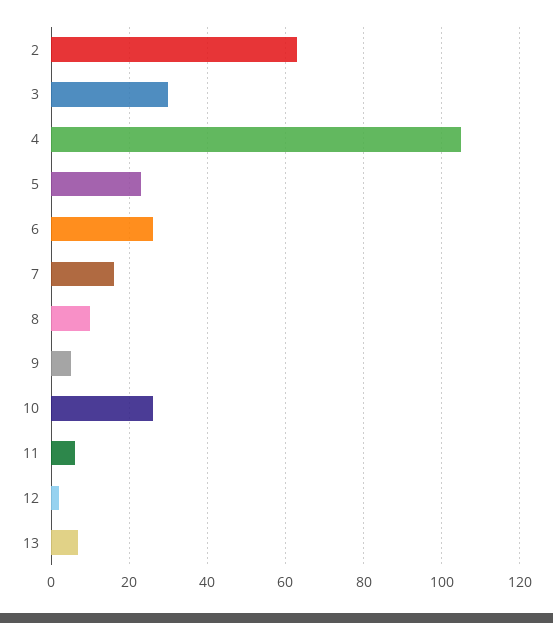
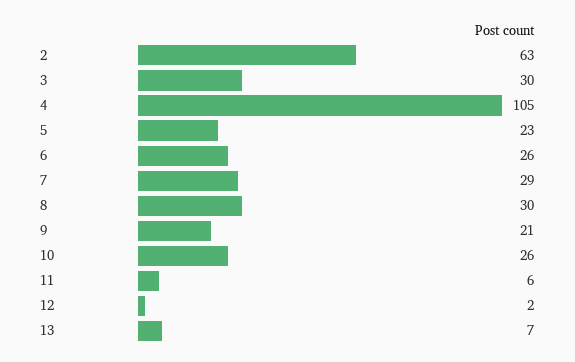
7: 15 -> 29
8: 10 -> 30
9: 5 -> 21

